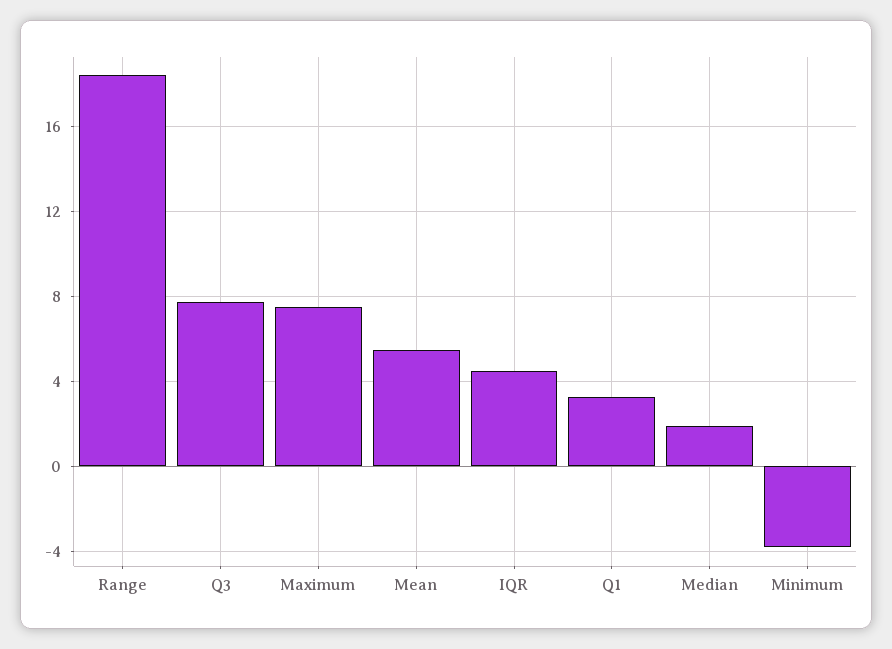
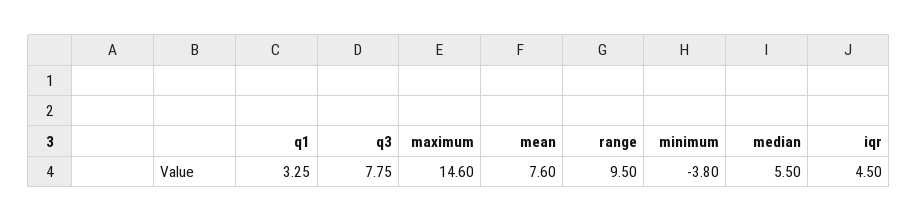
Range: 18.5 -> 9.5
Maximum: 7.5 -> 14.6
Mean: 5.5 -> 7.6
Median: 2 -> 5.5

